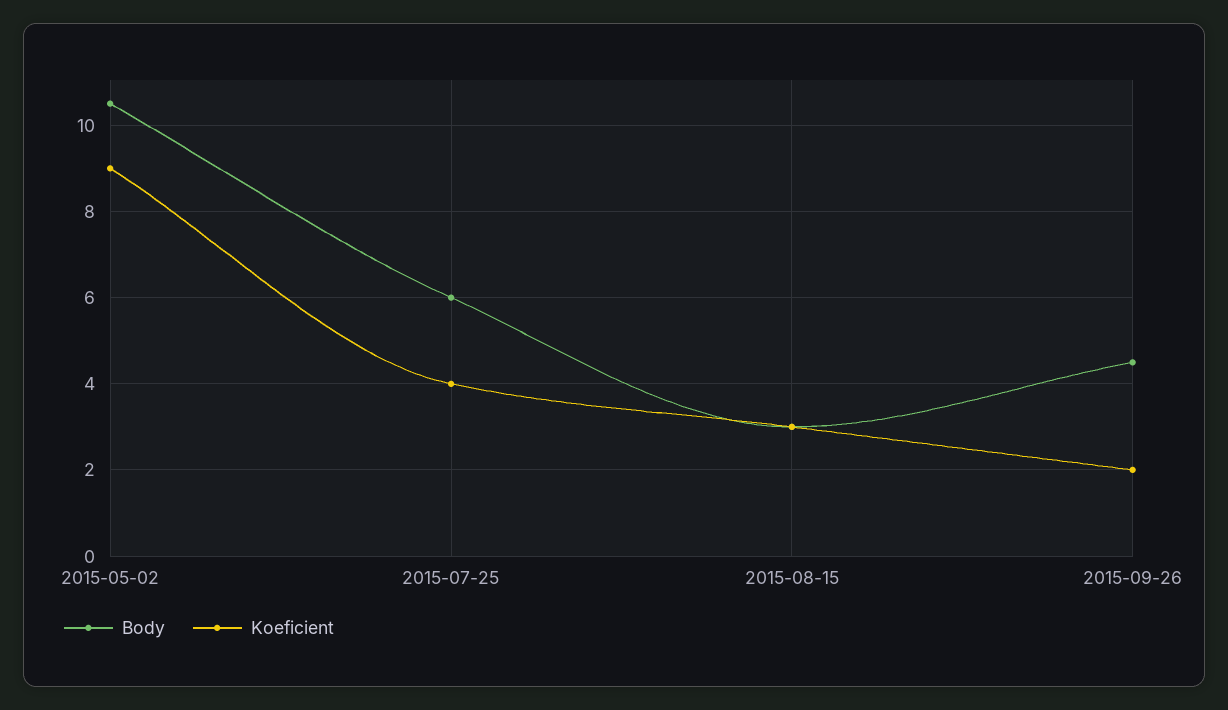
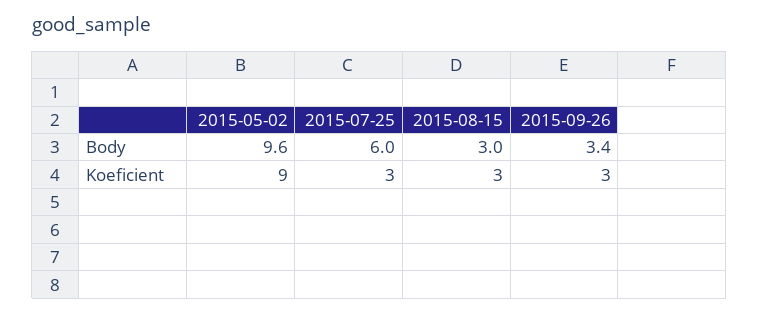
Body, 2015-05-02: 10.5 -> 9.6
Koeficient, 2015-07-25: 4 -> 3
Body, 2015-09-26: 4.5 -> 3.4
Koeficient, 2015-09-26: 2 -> 3

